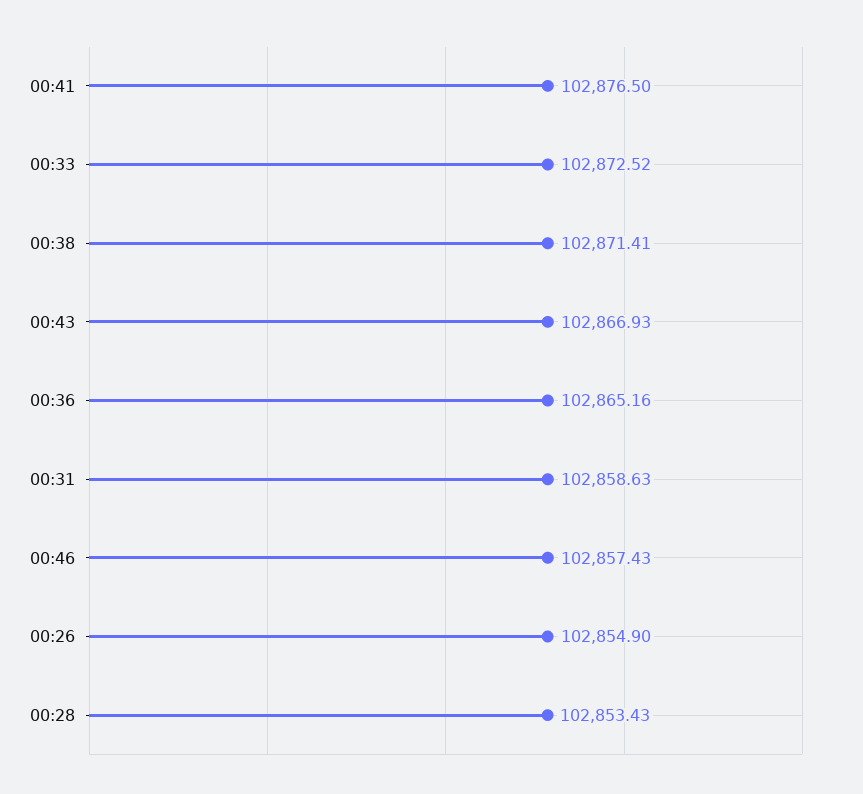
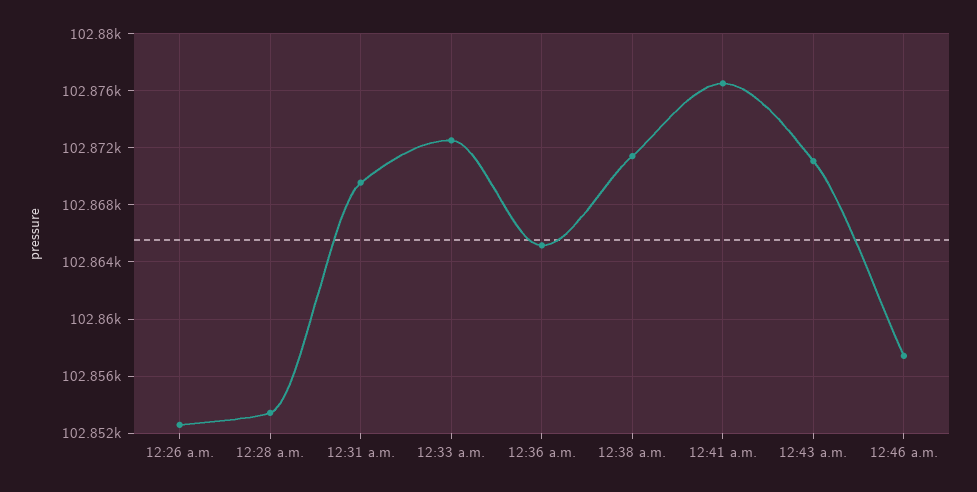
00:43: 102866.93 -> 102871
00:31: 102858.63 -> 102869.5
00:26: 102854.9 -> 102852.5

